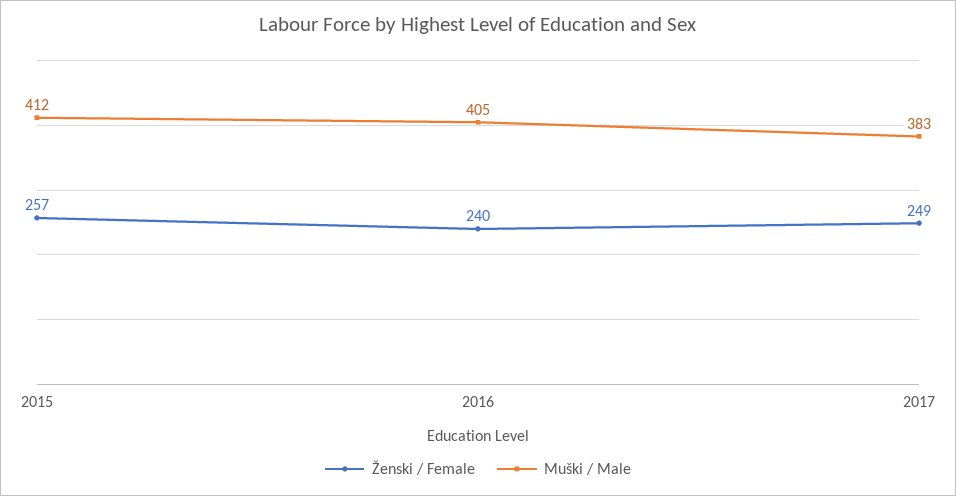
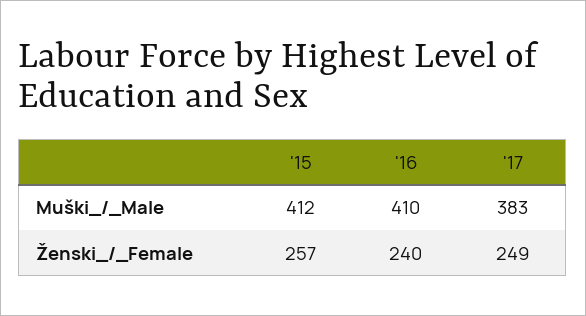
Muški / Male, 2016: 405 -> 410

